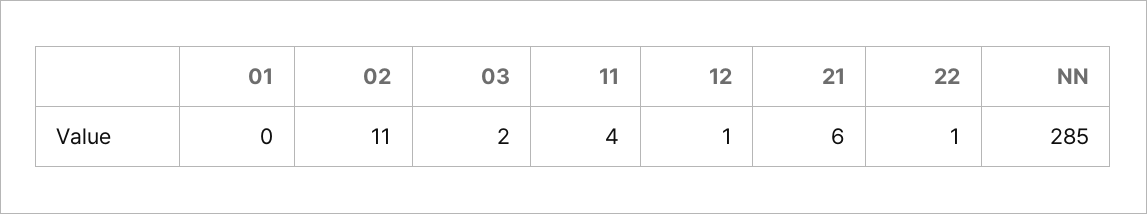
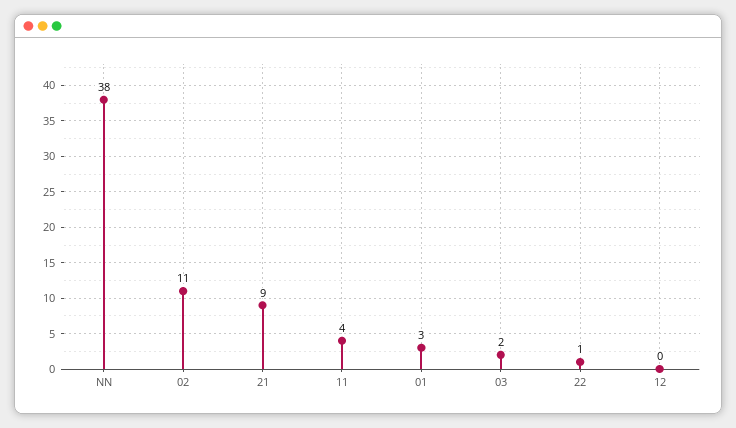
01: 0 -> 3
12: 1 -> 0
21: 6 -> 9
NN: 285 -> 38

